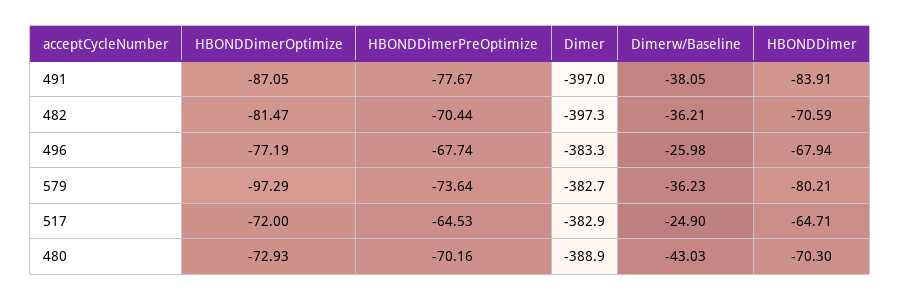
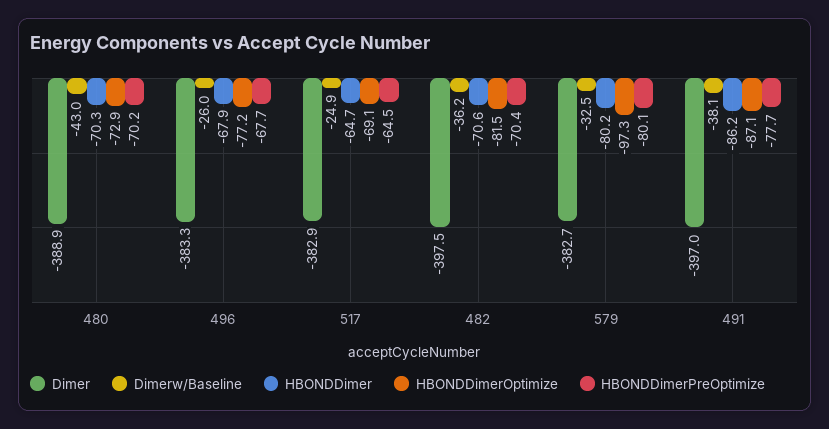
HBONDDimer, 491: -83.91 -> -86.2
Dimer, 482: -397.3 -> -397.5
HBONDDimerPreOptimize, 579: -73.64 -> -80.1
Dimerw/Baseline, 579: -36.23 -> -32.5
HBONDDimerOptimize, 517: -72 -> -69.1

